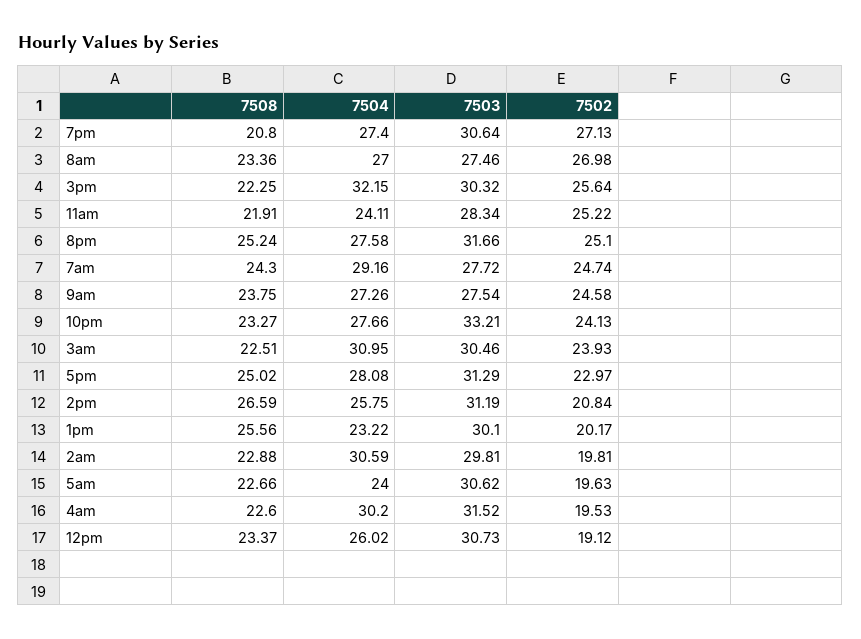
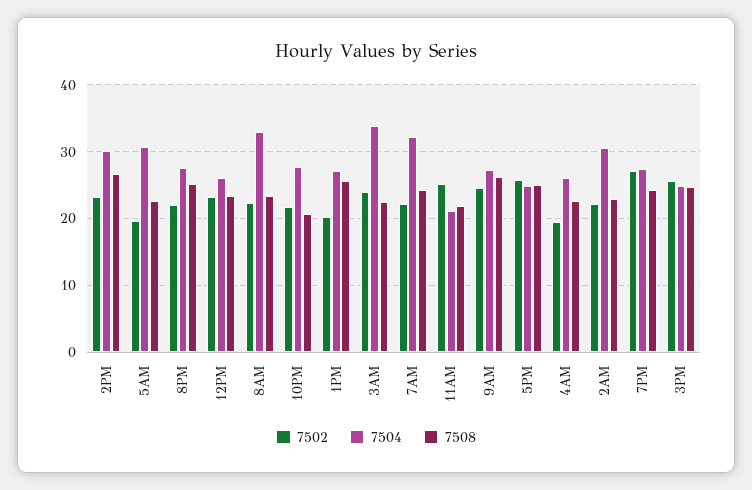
7508, 7pm: 20.8 -> 24
7503, 7pm: 30.64 -> none
7504, 8am: 27 -> 33
7503, 8am: 27.46 -> none
7502, 8am: 26.98 -> 22
7508, 3pm: 22.25 -> 25
7504, 3pm: 32.15 -> 25
7503, 3pm: 30.32 -> none
7504, 11am: 24.11 -> 21
7503, 11am: 28.34 -> none
7503, 8pm: 31.66 -> none
7502, 8pm: 25.1 -> 22
7504, 7am: 29.16 -> 32
7503, 7am: 27.72 -> none
7502, 7am: 24.74 -> 22
7508, 9am: 23.75 -> 26
7503, 9am: 27.54 -> none
7508, 10pm: 23.27 -> 21
7503, 10pm: 33.21 -> none
7502, 10pm: 24.13 -> 22
7504, 3am: 30.95 -> 34
7503, 3am: 30.46 -> none
7504, 5pm: 28.08 -> 25
7503, 5pm: 31.29 -> none
7502, 5pm: 22.97 -> 26
7504, 2pm: 25.75 -> 30
7503, 2pm: 31.19 -> none
7502, 2pm: 20.84 -> 23
7504, 1pm: 23.22 -> 27
7503, 1pm: 30.1 -> none
7503, 2am: 29.81 -> none
7502, 2am: 19.81 -> 22
7504, 5am: 24 -> 31
7503, 5am: 30.62 -> none
7504, 4am: 30.2 -> 26
7503, 4am: 31.52 -> none
7503, 12pm: 30.73 -> none
7502, 12pm: 19.12 -> 23

